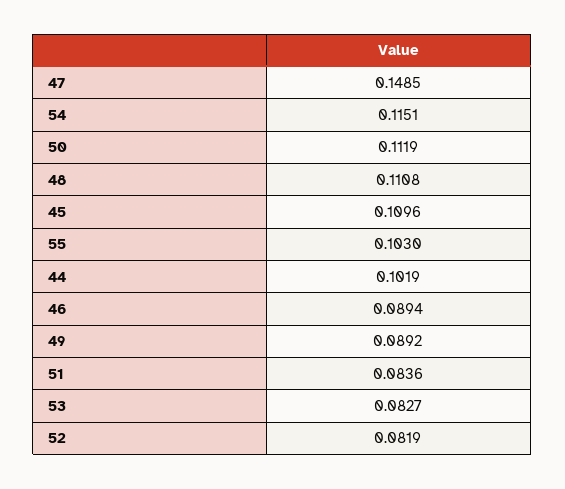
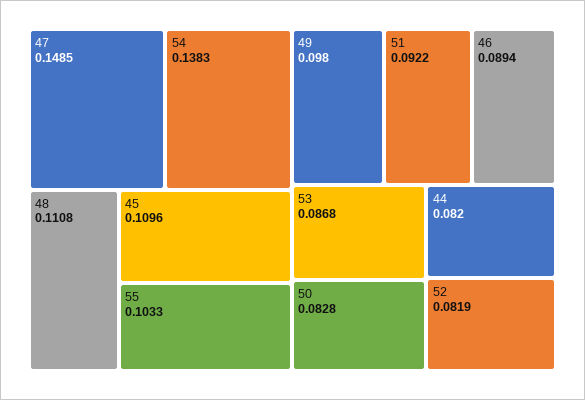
54: 0.1151 -> 0.1383
50: 0.1119 -> 0.0828
55: 0.103 -> 0.1033
44: 0.1019 -> 0.082
49: 0.0892 -> 0.098
51: 0.0836 -> 0.0922
53: 0.0827 -> 0.0868

